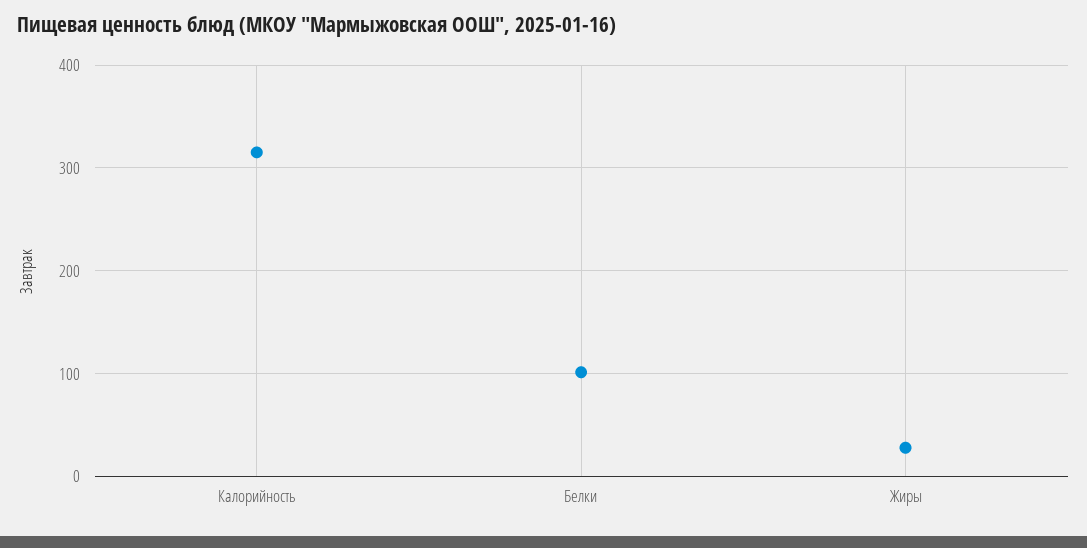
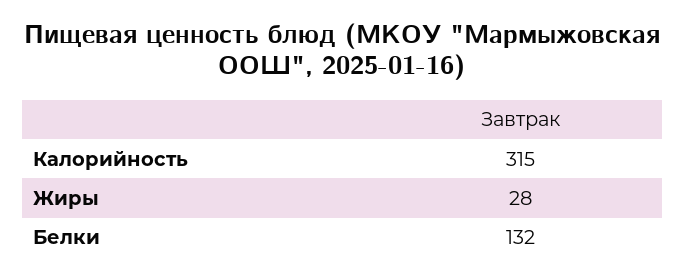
Белки: 100 -> 132

